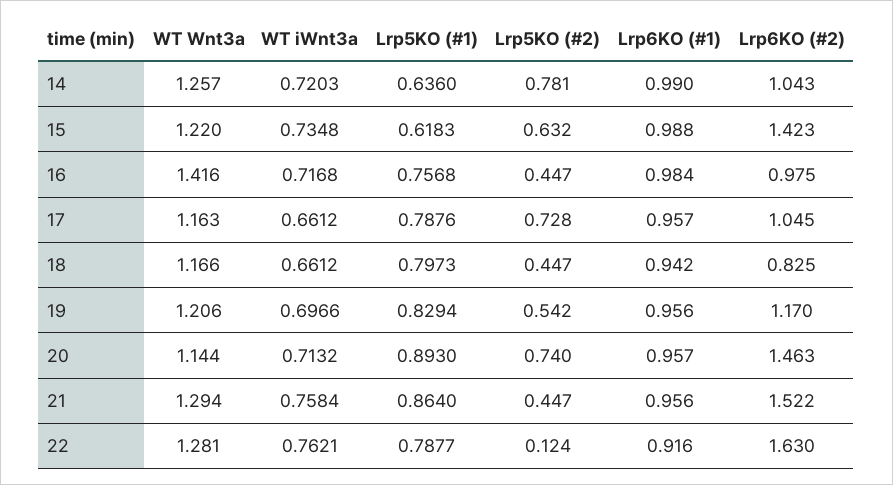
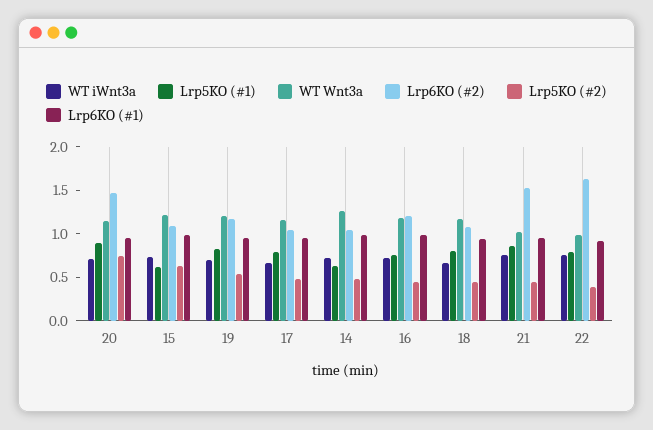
Lrp5KO (#2), 14: 0.781 -> 0.5
Lrp6KO (#2), 15: 1.423 -> 1.1
WT Wnt3a, 16: 1.416 -> 1.2
Lrp6KO (#2), 16: 0.975 -> 1.2
Lrp5KO (#2), 17: 0.728 -> 0.5
Lrp6KO (#2), 18: 0.825 -> 1.1
WT Wnt3a, 21: 1.294 -> 1
WT Wnt3a, 22: 1.281 -> 1
Lrp5KO (#2), 22: 0.124 -> 0.4

